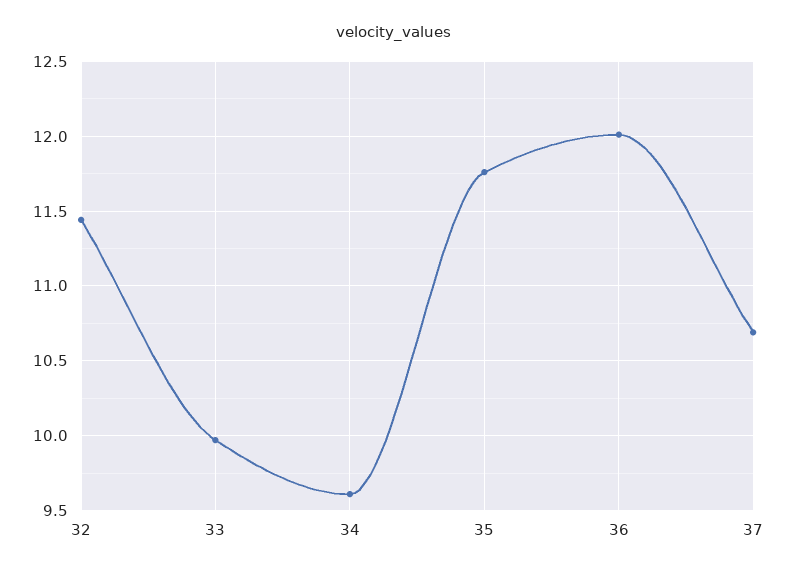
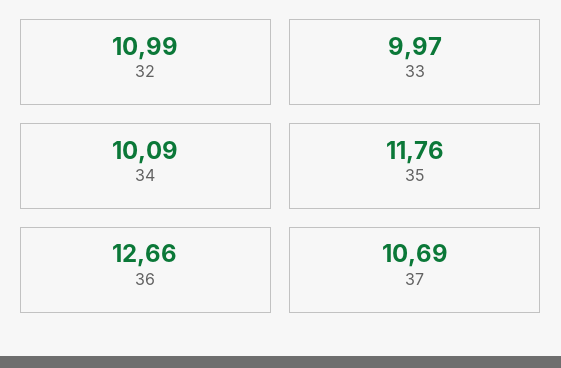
32: 11.45 -> 10.99
34: 9.6 -> 10.09
36: 12 -> 12.66

